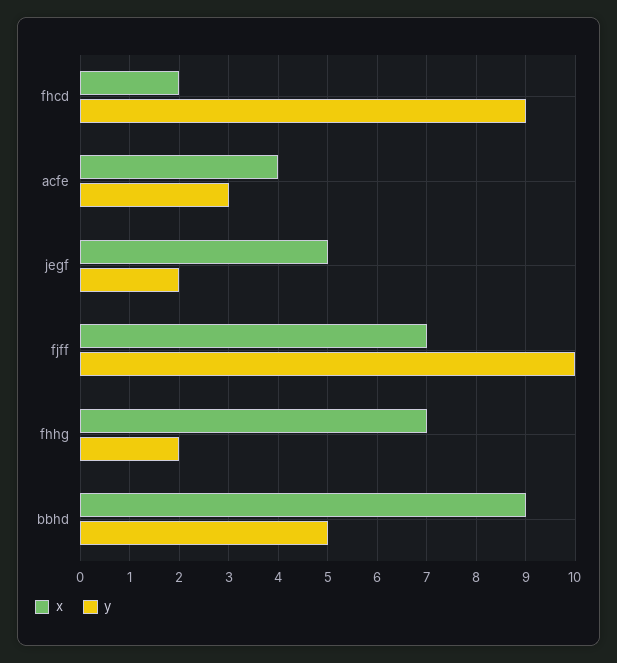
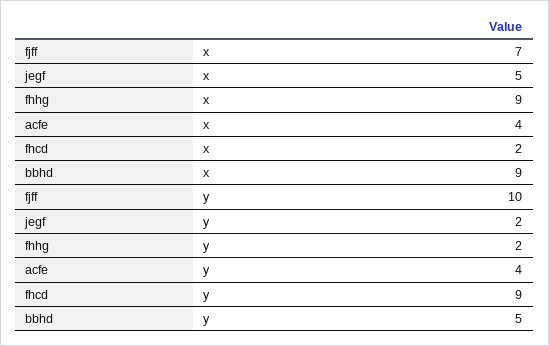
y, acfe: 3 -> 4
x, fhhg: 7 -> 9

